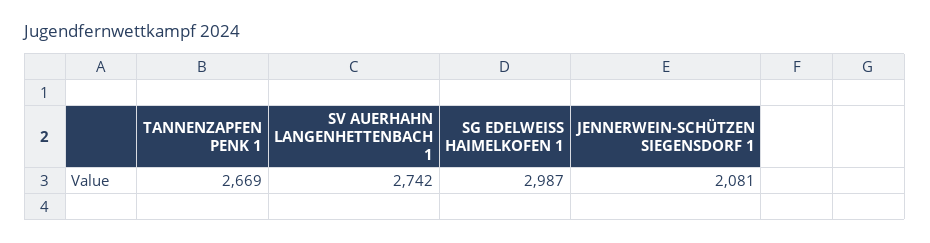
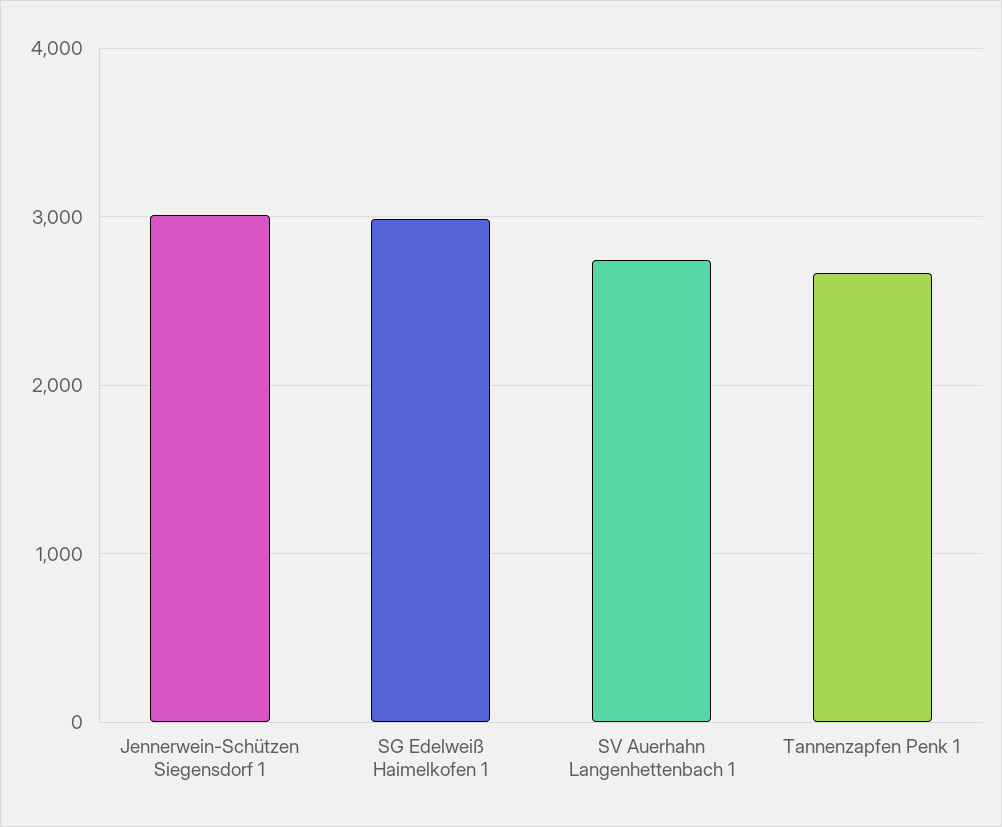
JENNERWEIN-SCHÜTZEN SIEGENSDORF 1: 2081 -> 3000

